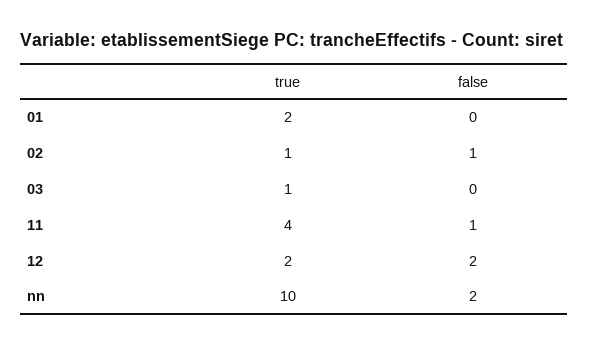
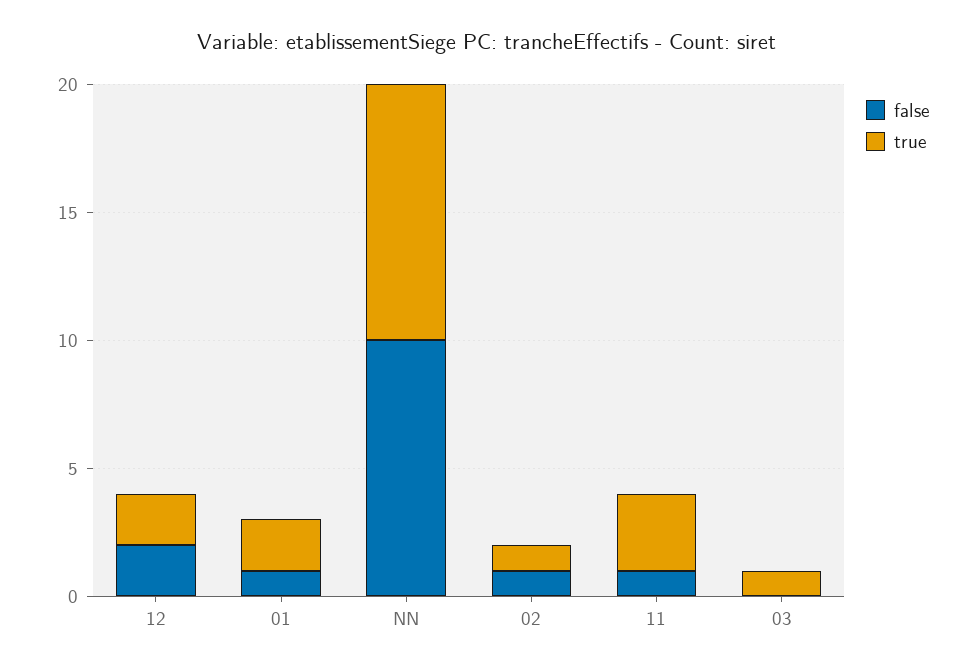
false, 01: 0 -> 1
true, 11: 4 -> 3
false, nn: 2 -> 10

